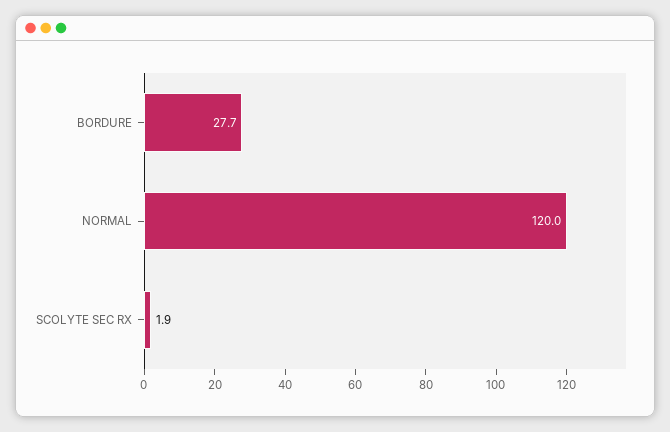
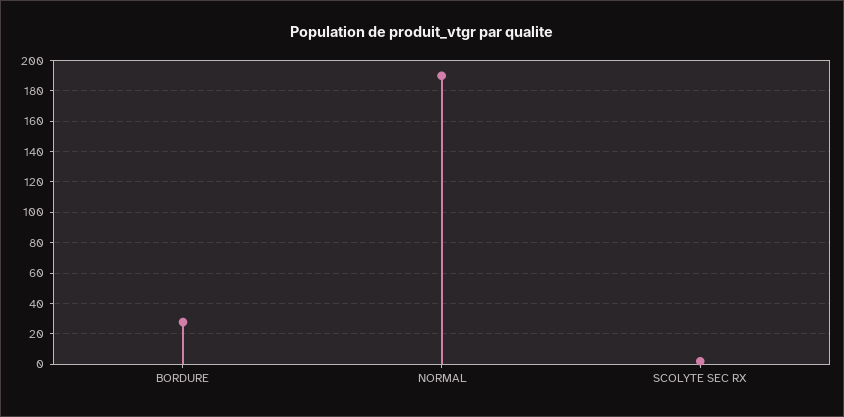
NORMAL: 120 -> 190

